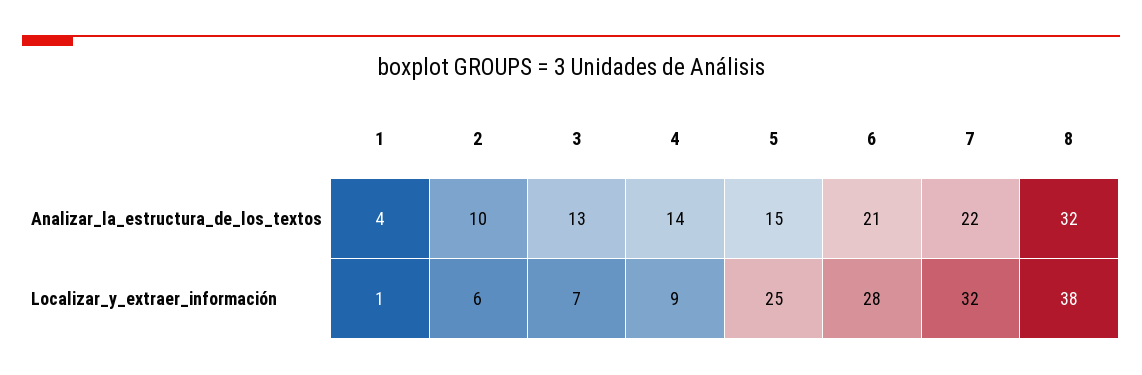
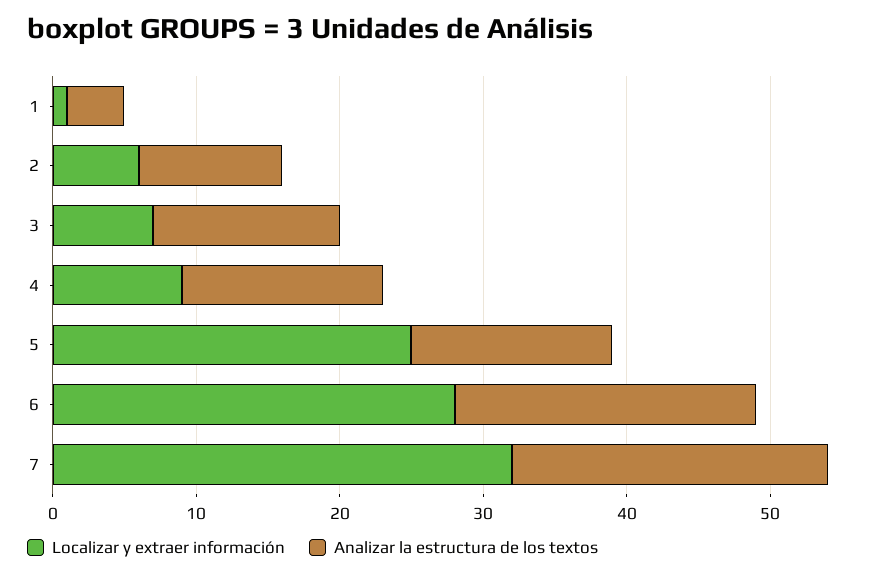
Analizar_la_estructura_de_los_textos, 5: 15 -> 14
Analizar_la_estructura_de_los_textos, 8: 32 -> none
Localizar_y_extraer_información, 8: 38 -> none

